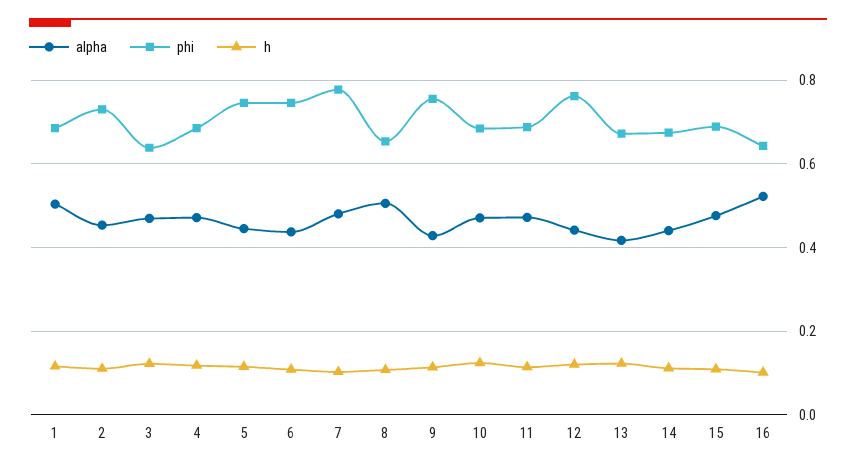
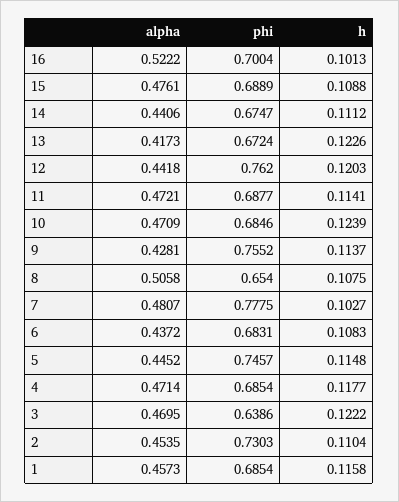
alpha, 1: 0.5 -> 0.4573
phi, 6: 0.74 -> 0.6831
phi, 16: 0.64 -> 0.7004

